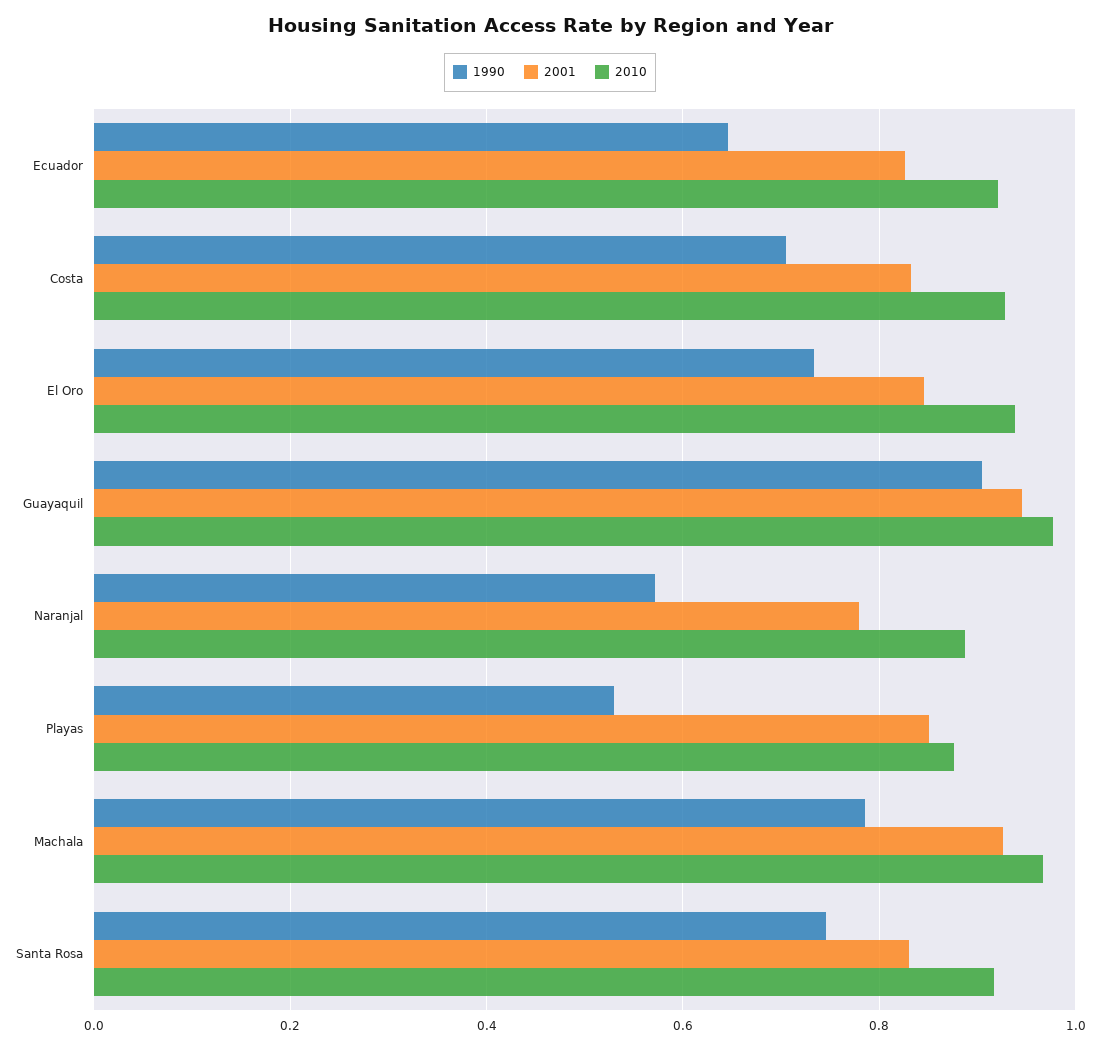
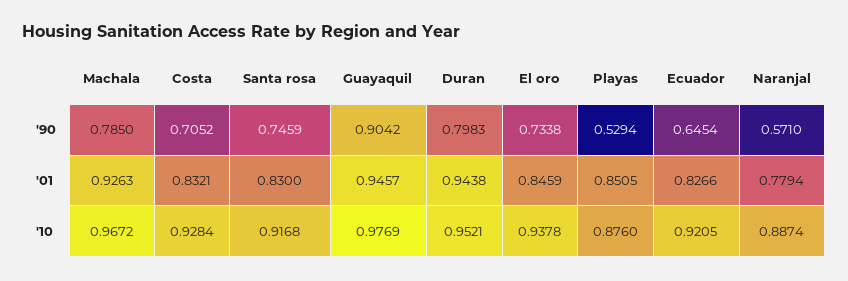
1990, Duran: none -> 0.7983
2001, Duran: none -> 0.9438
2010, Duran: none -> 0.9521

